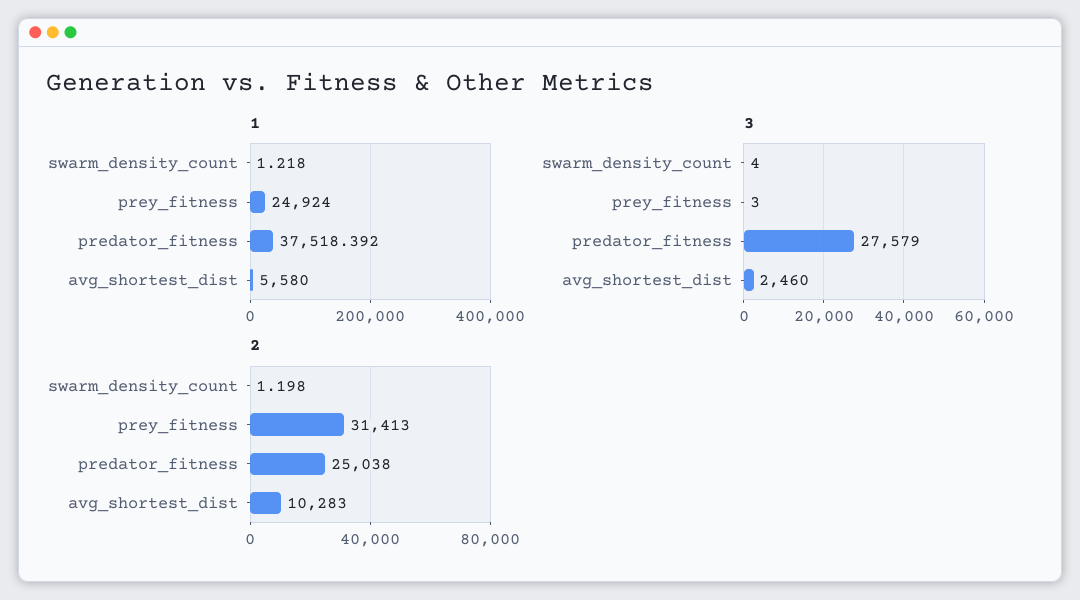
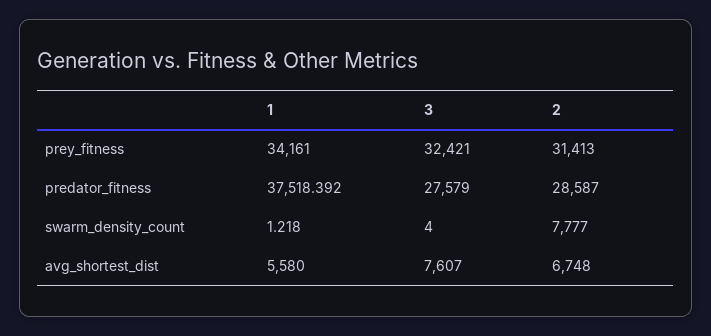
1, prey_fitness: 24924 -> 34161
3, prey_fitness: 3 -> 32421
3, avg_shortest_dist: 2460 -> 7607
2, swarm_density_count: 1.198 -> 7777
2, predator_fitness: 25038 -> 28587
2, avg_shortest_dist: 10283 -> 6748

